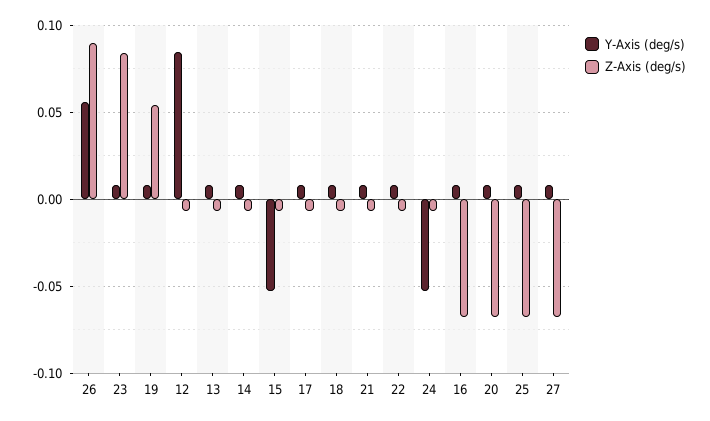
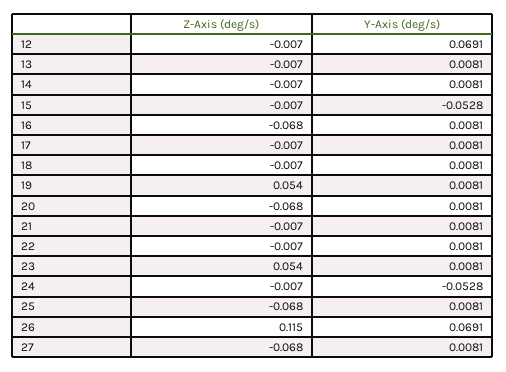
Y-Axis (deg/s), 26: 0.055 -> 0.0691
Z-Axis (deg/s), 26: 0.09 -> 0.115
Z-Axis (deg/s), 23: 0.085 -> 0.054
Y-Axis (deg/s), 12: 0.085 -> 0.0691

